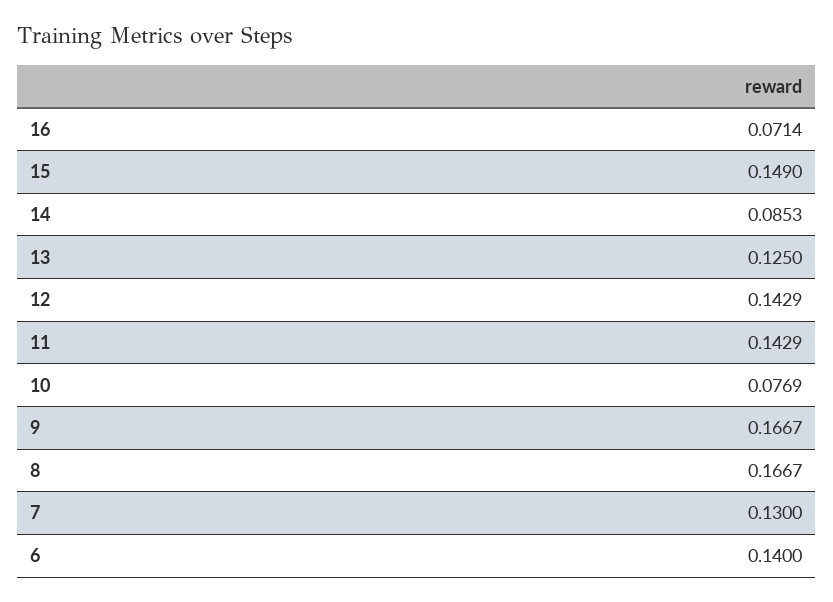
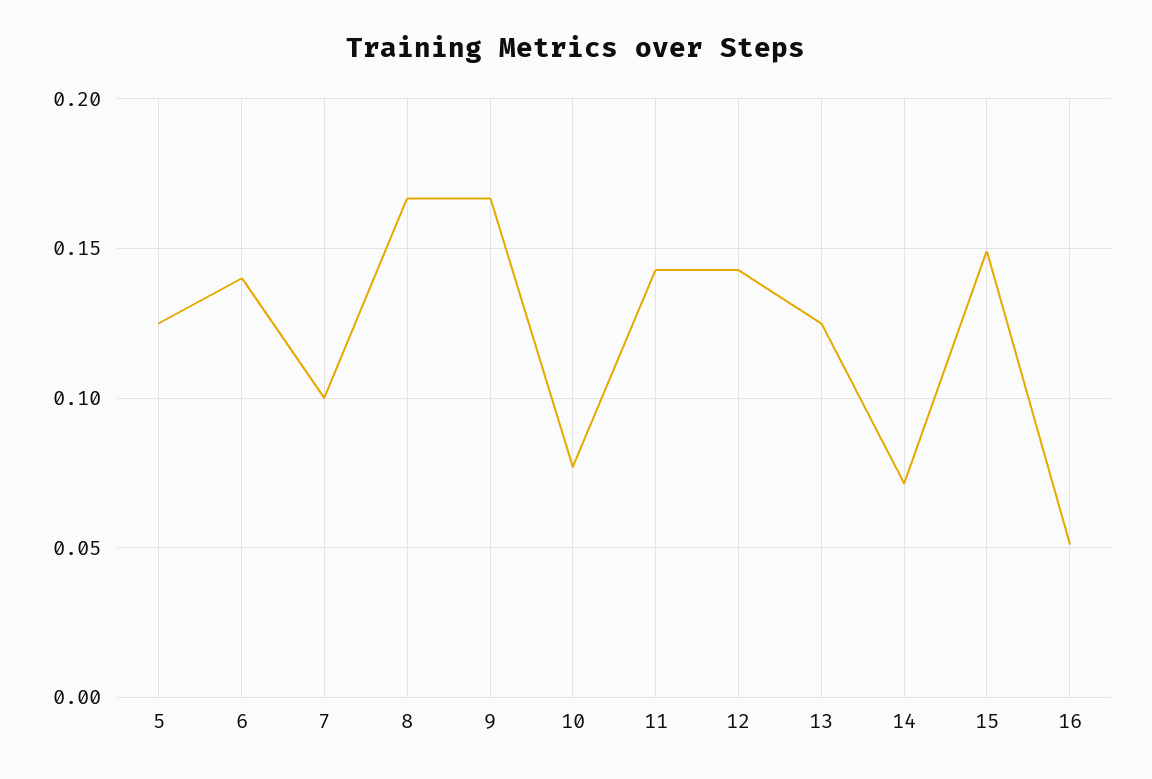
16: 0.0714 -> 0.05
14: 0.0853 -> 0.07
7: 0.13 -> 0.1
5: none -> 0.125

